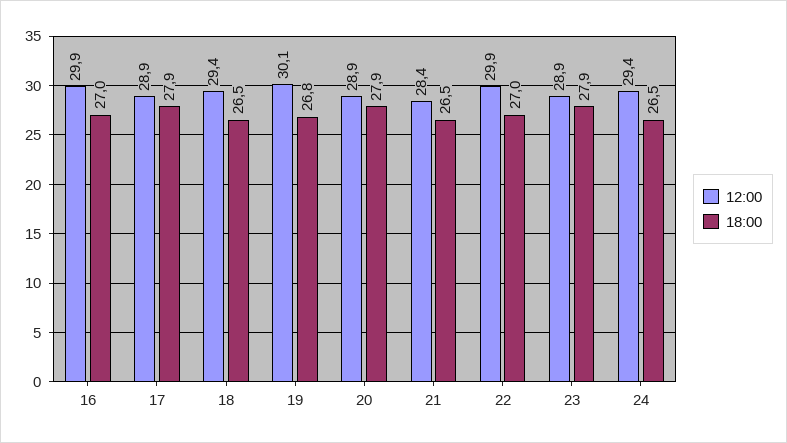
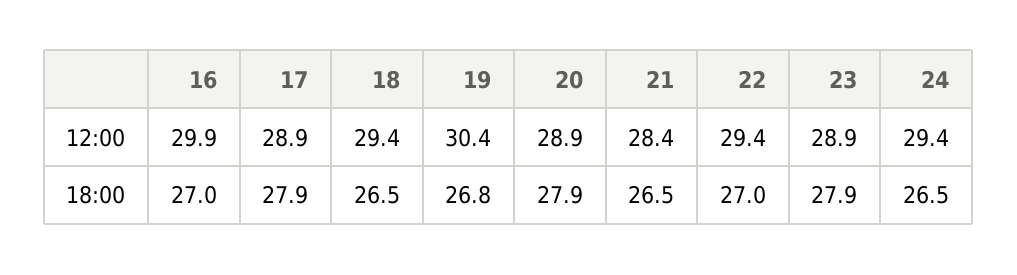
12:00, 19: 30.1 -> 30.4
12:00, 22: 29.9 -> 29.4

